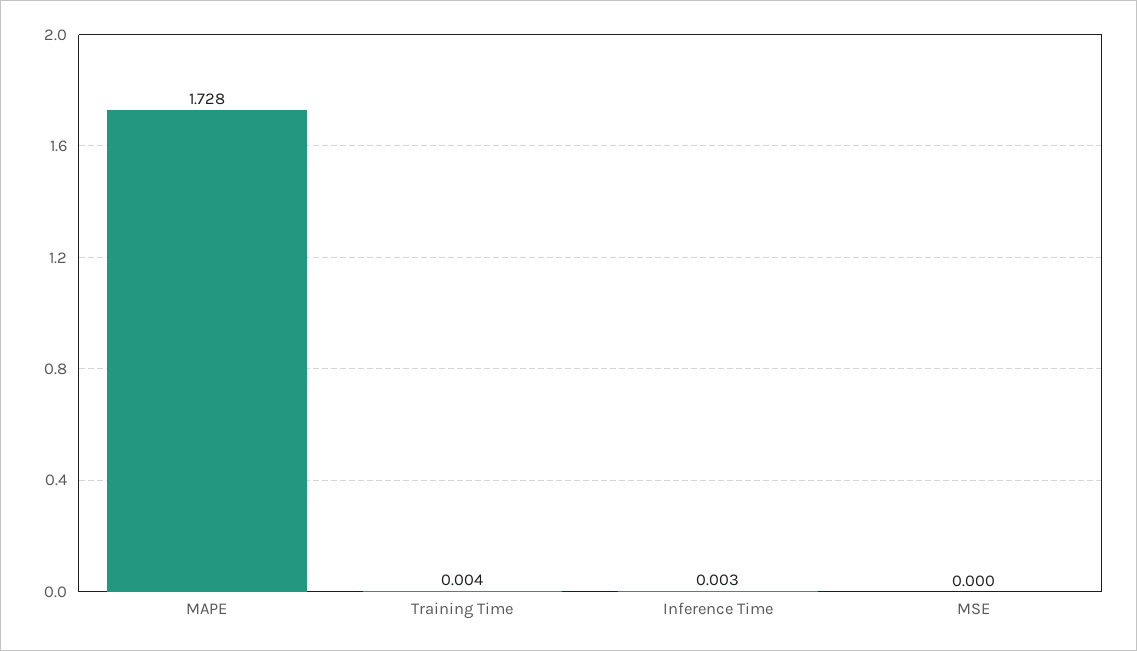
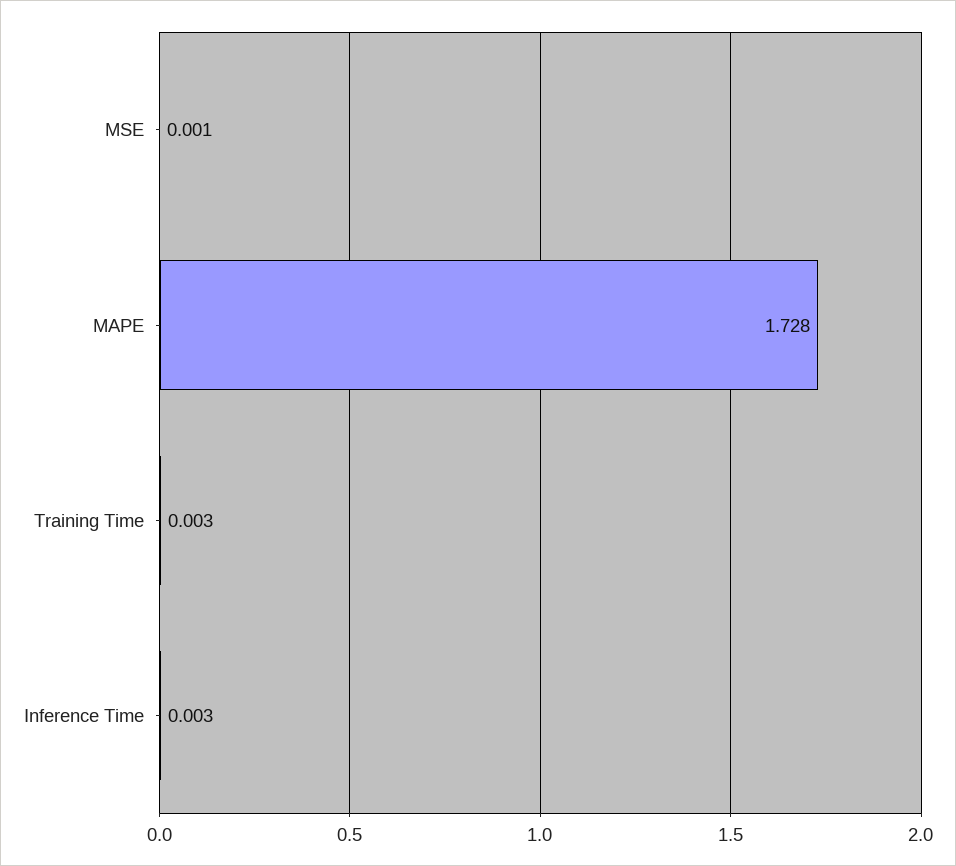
Training Time: 0.004 -> 0.003
MSE: 0 -> 0.001

